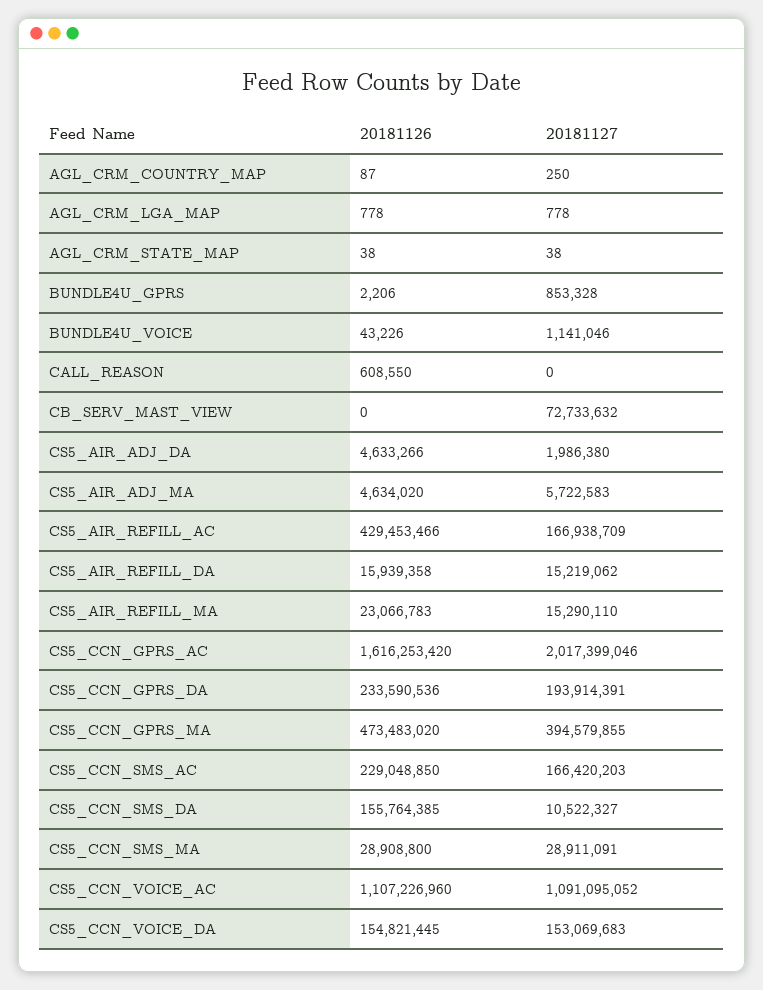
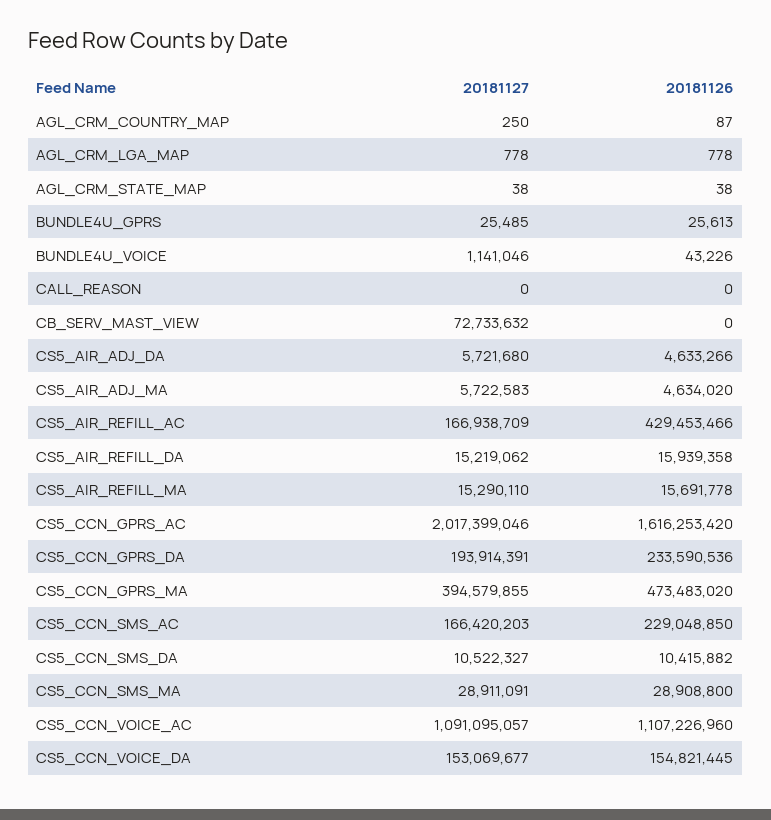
20181126, BUNDLE4U_GPRS: 2206 -> 25613
20181127, BUNDLE4U_GPRS: 853328 -> 25485
20181126, CALL_REASON: 608550 -> 0
20181127, CS5_AIR_ADJ_DA: 1986380 -> 5721680
20181126, CS5_AIR_REFILL_MA: 23066783 -> 15691778
20181126, CS5_CCN_SMS_DA: 155764385 -> 10415882
20181127, CS5_CCN_VOICE_AC: 1091095052 -> 1091095057
20181127, CS5_CCN_VOICE_DA: 153069683 -> 153069677

